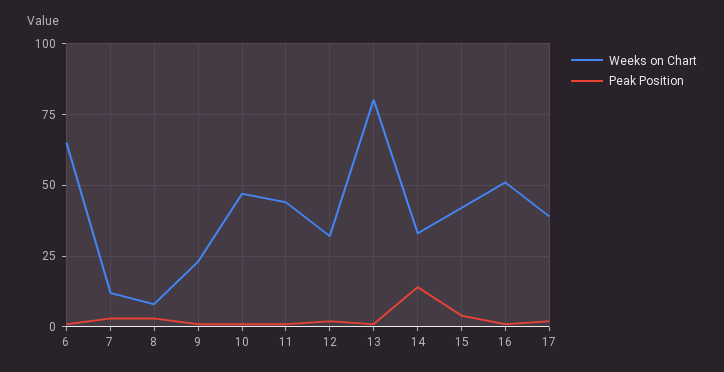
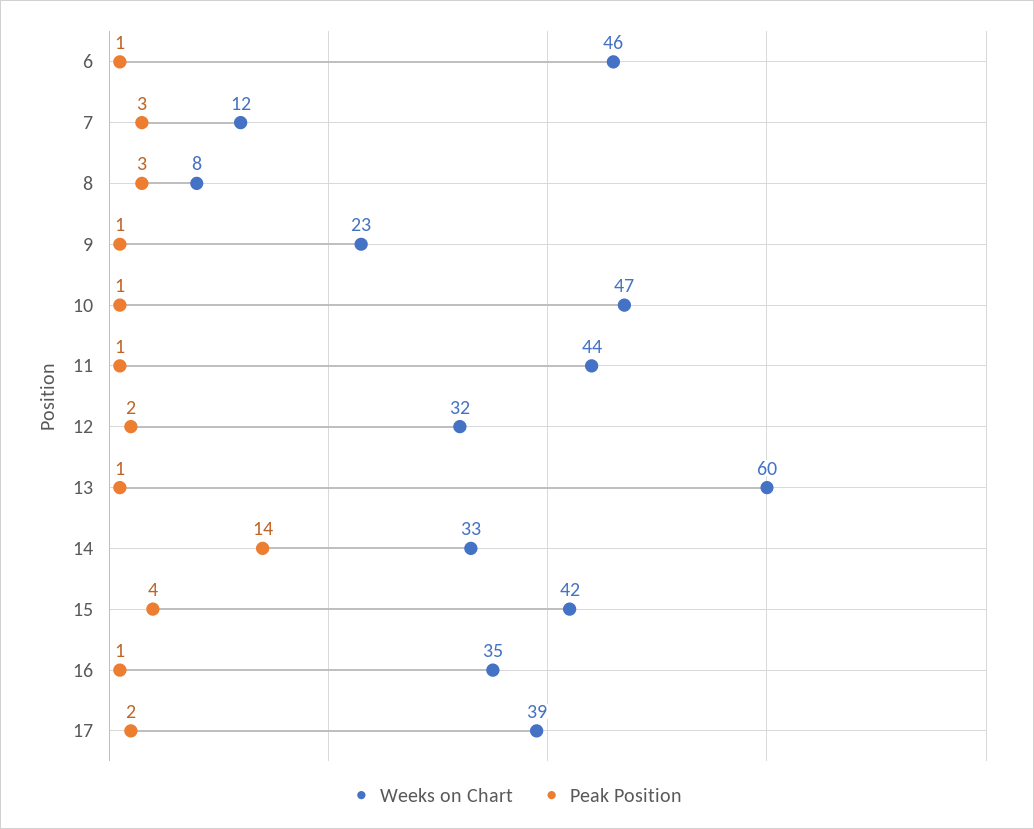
Weeks on Chart, 6: 65 -> 46
Weeks on Chart, 13: 80 -> 60
Weeks on Chart, 16: 50 -> 35

